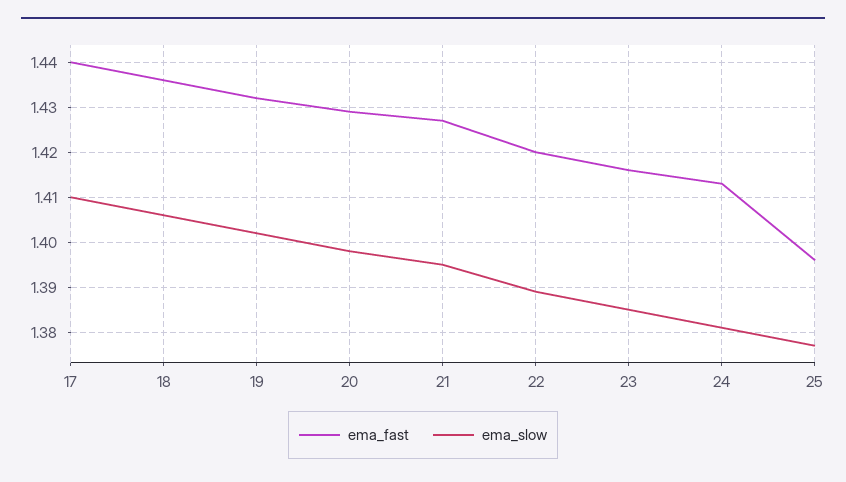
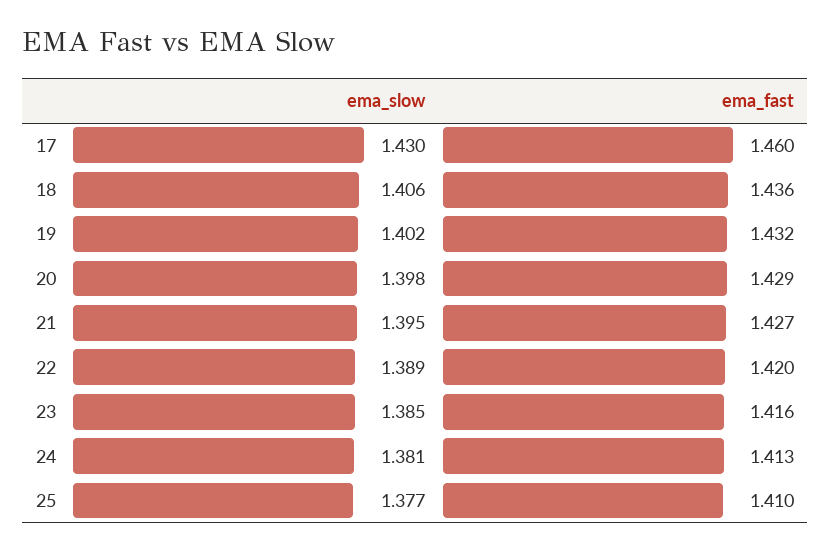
ema_fast, 17: 1.44 -> 1.46
ema_slow, 17: 1.41 -> 1.43
ema_fast, 25: 1.395 -> 1.41

